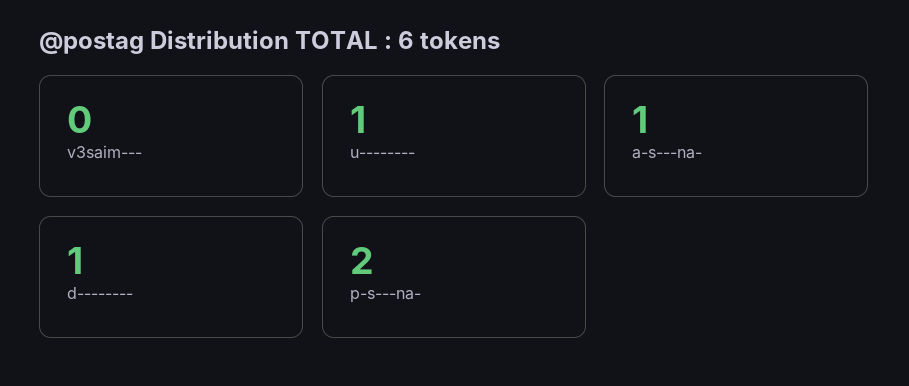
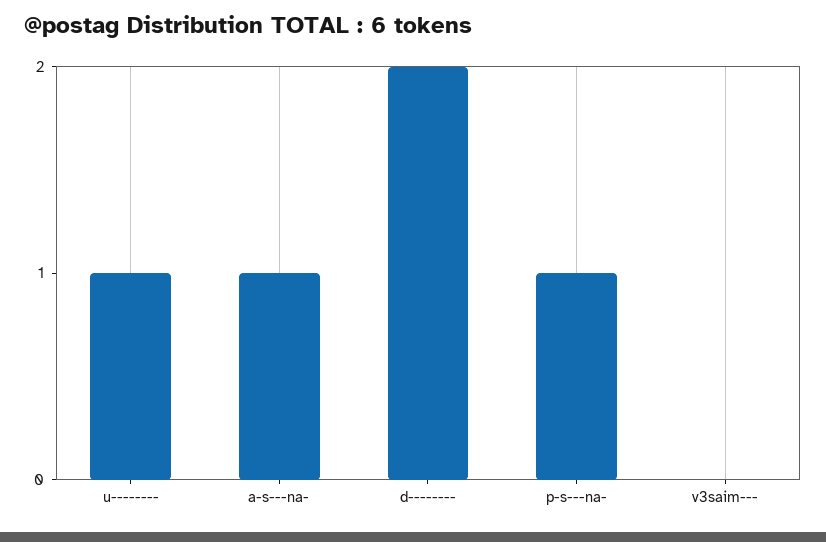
d--------: 1 -> 2
p-s---na-: 2 -> 1

